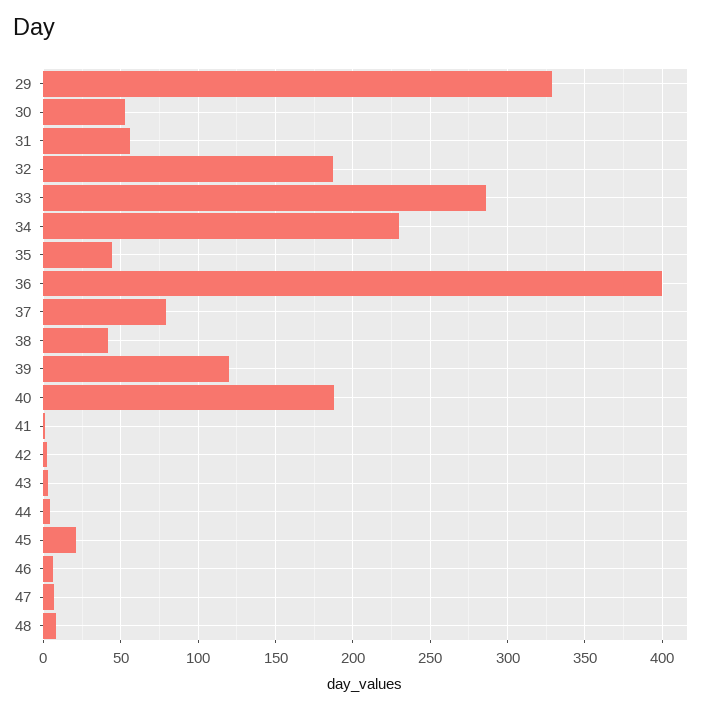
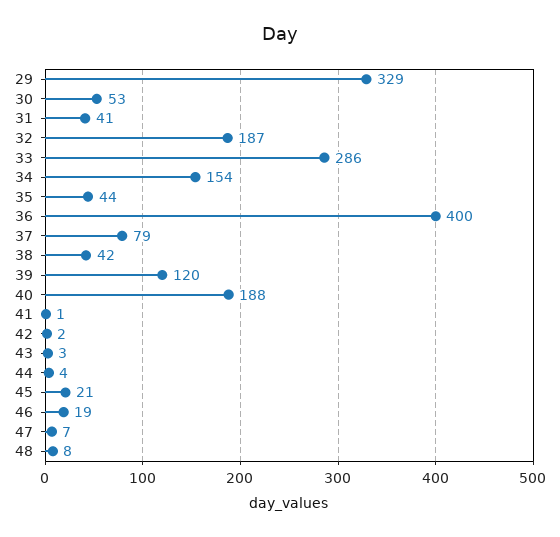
31: 55 -> 41
34: 230 -> 154
46: 5 -> 19

